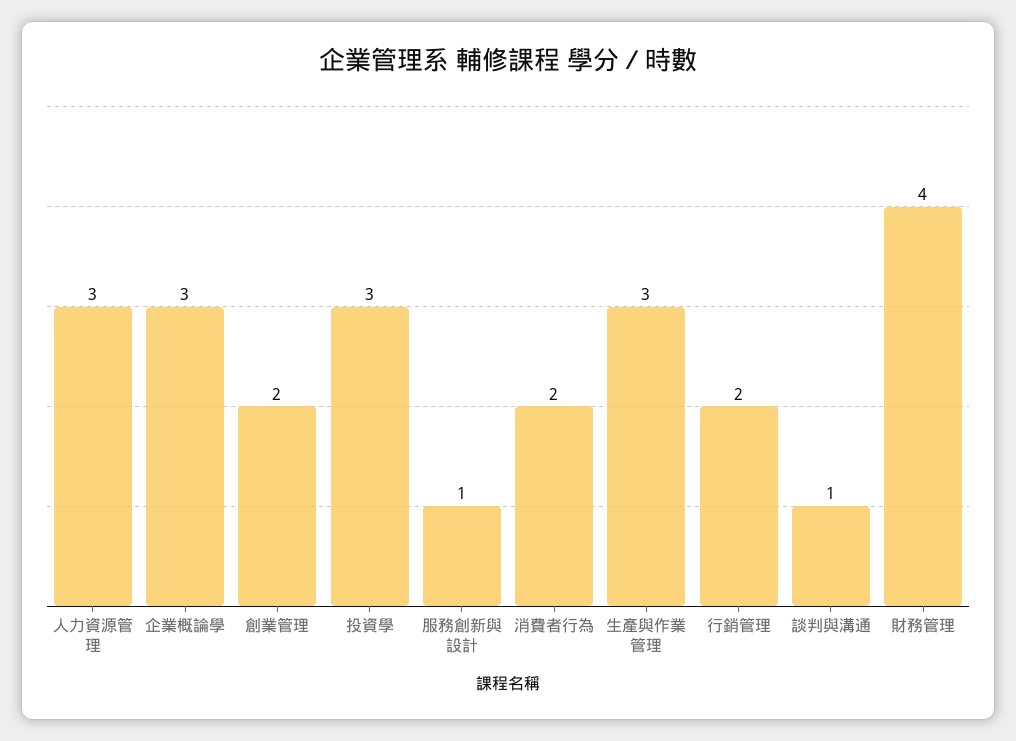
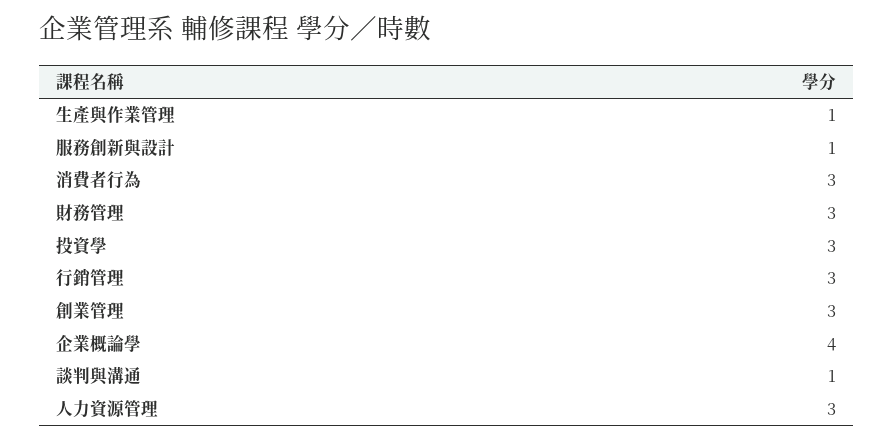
企業概論學: 3 -> 4
創業管理: 2 -> 3
消費者行為: 2 -> 3
生產與作業管理: 3 -> 1
行銷管理: 2 -> 3
財務管理: 4 -> 3

